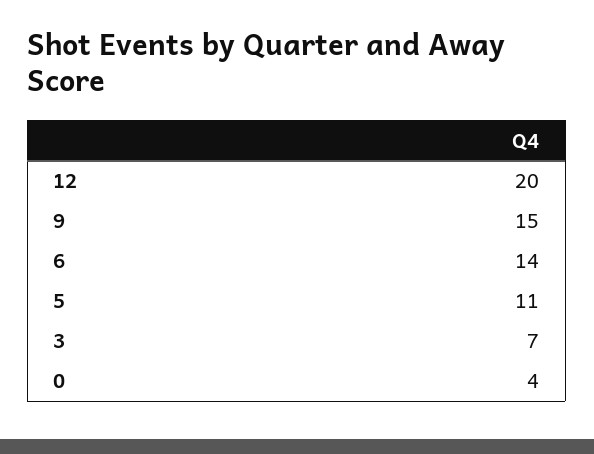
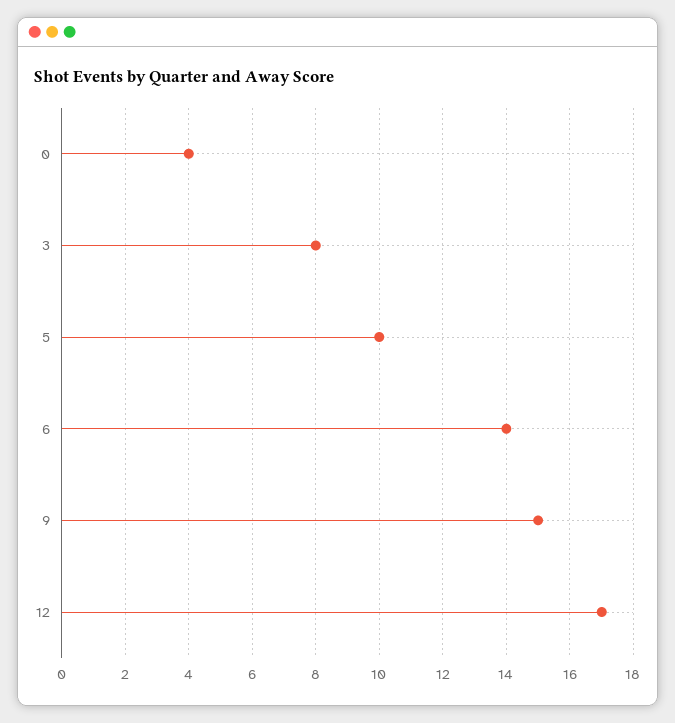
12: 20 -> 17
5: 11 -> 10
3: 7 -> 8

